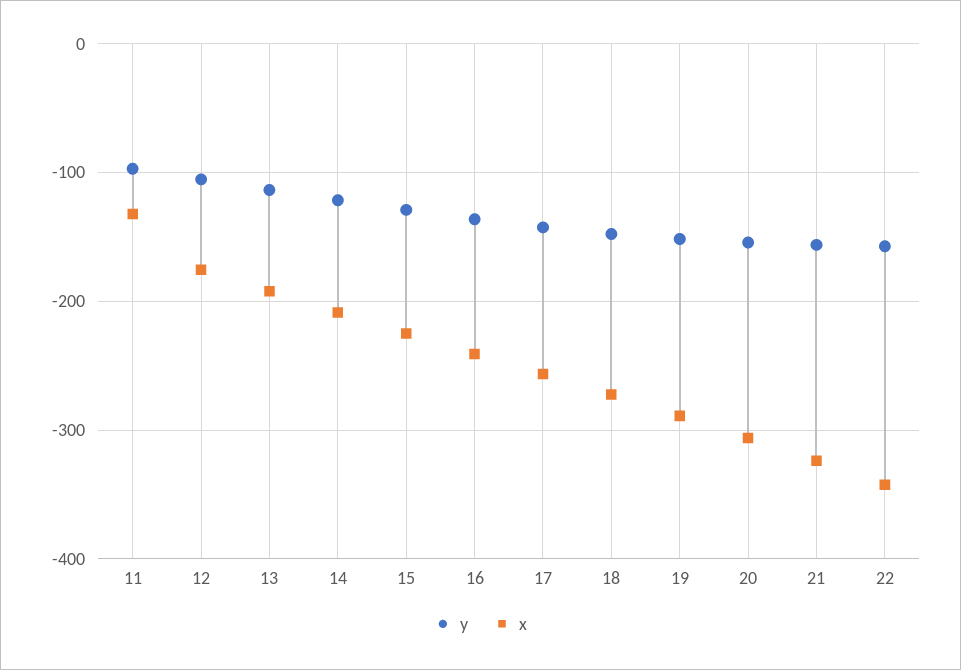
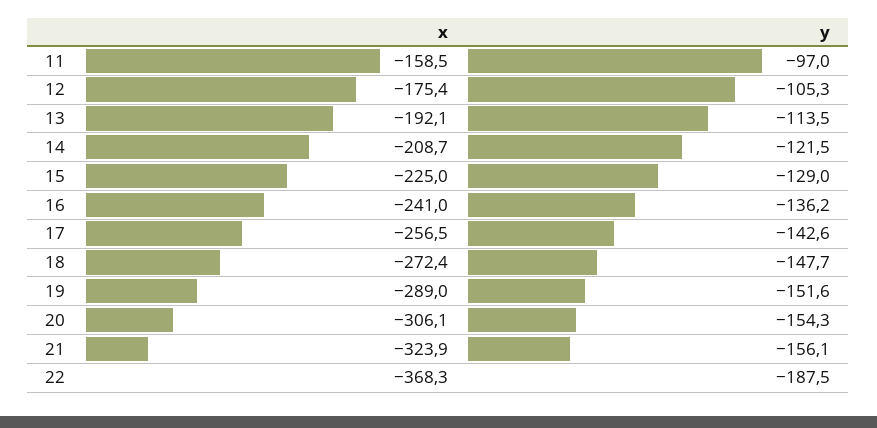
x, 11: -130 -> -158.5
y, 22: -160 -> -187.5
x, 22: -340 -> -368.3

